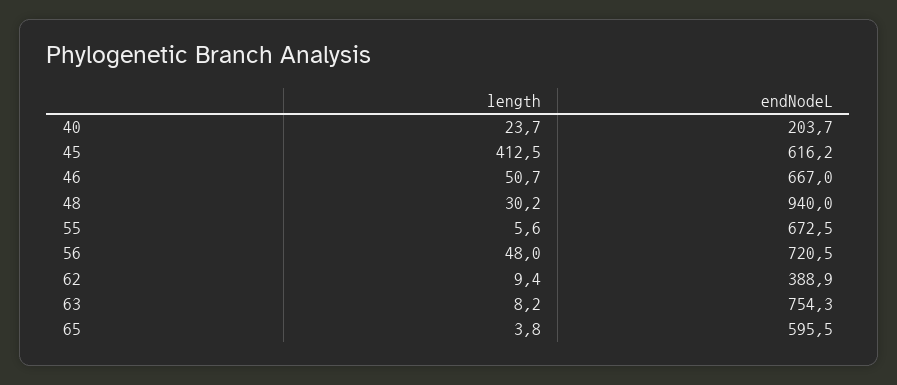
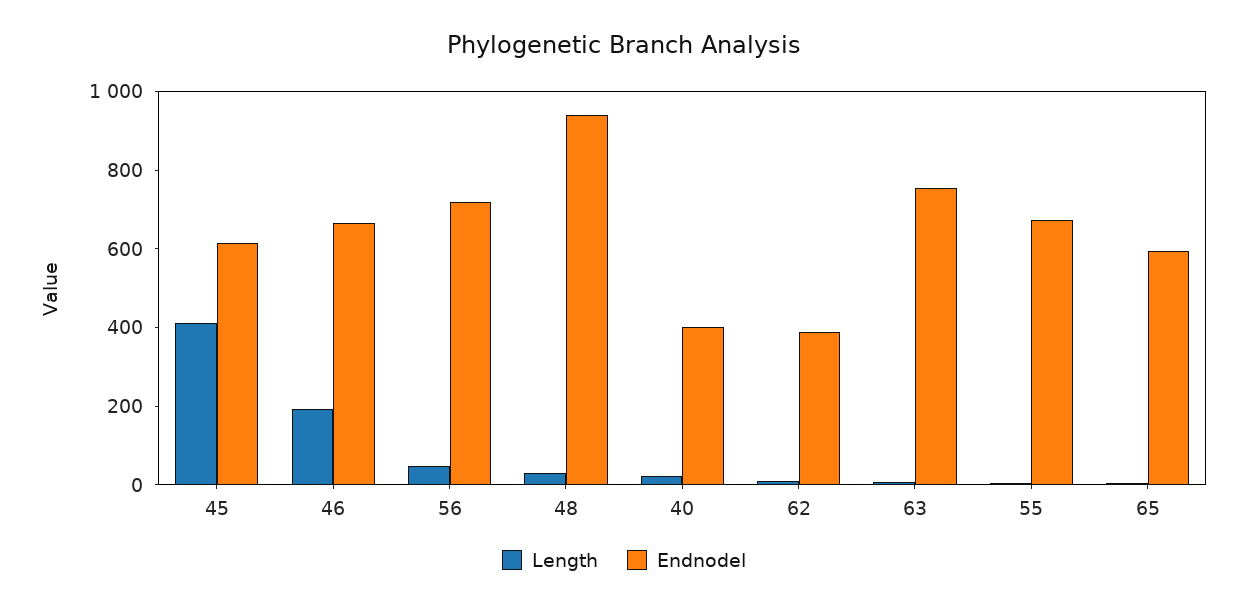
endNodeL, 40: 203.7 -> 400
length, 46: 50.7 -> 200

